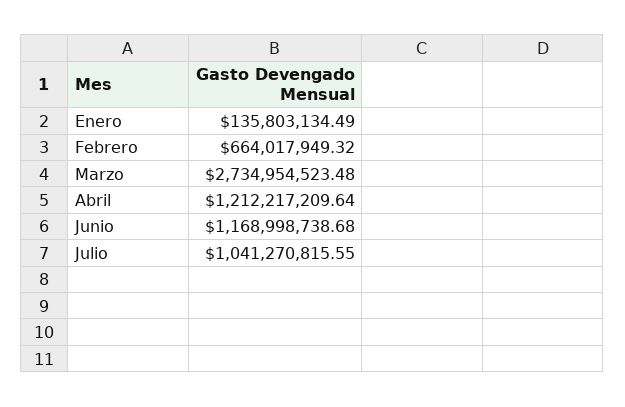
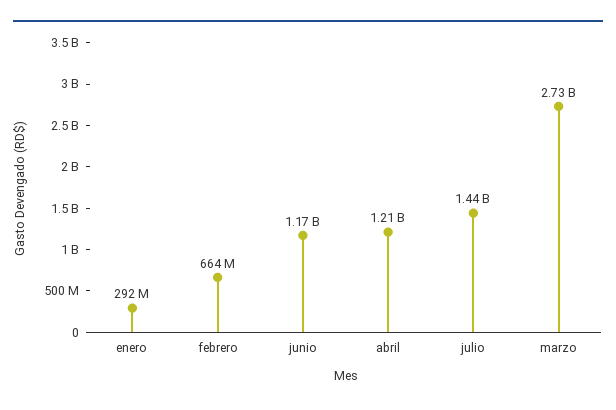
Enero: 135803134.49 -> 292000000
Julio: 1041270815.55 -> 1440000000

